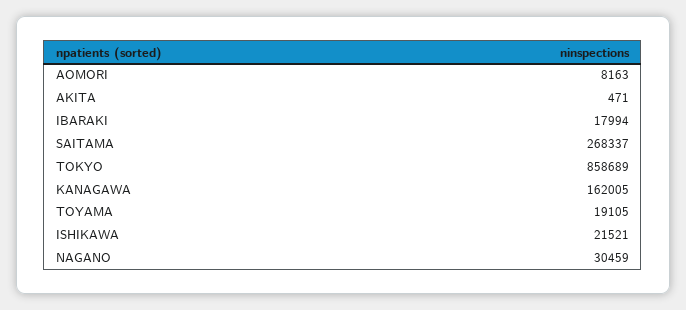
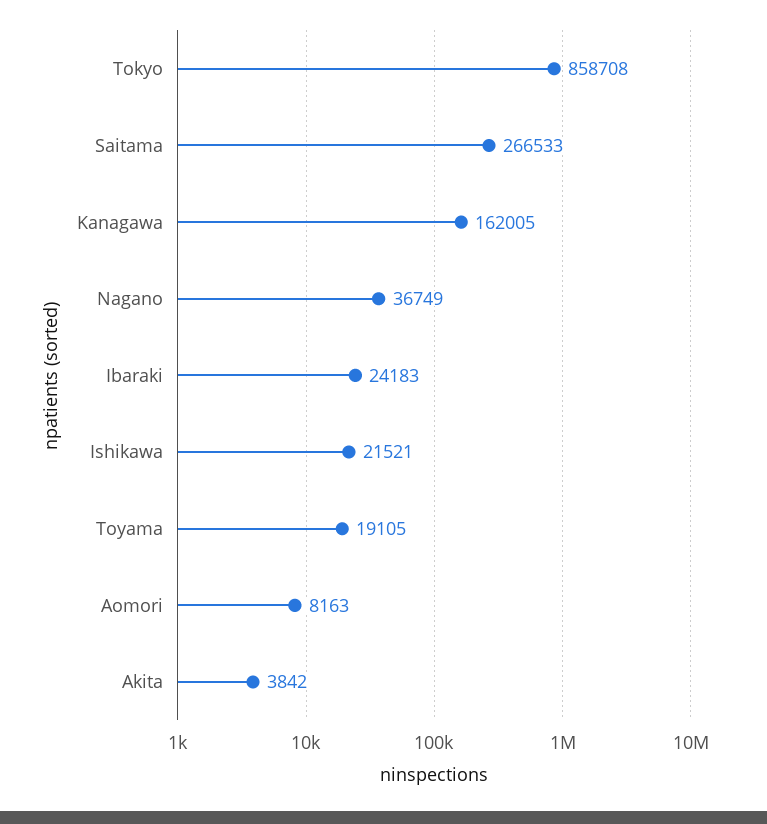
AKITA: 471 -> 3842
IBARAKI: 17994 -> 24183
SAITAMA: 268337 -> 266533
TOKYO: 858689 -> 858708
NAGANO: 30459 -> 36749

